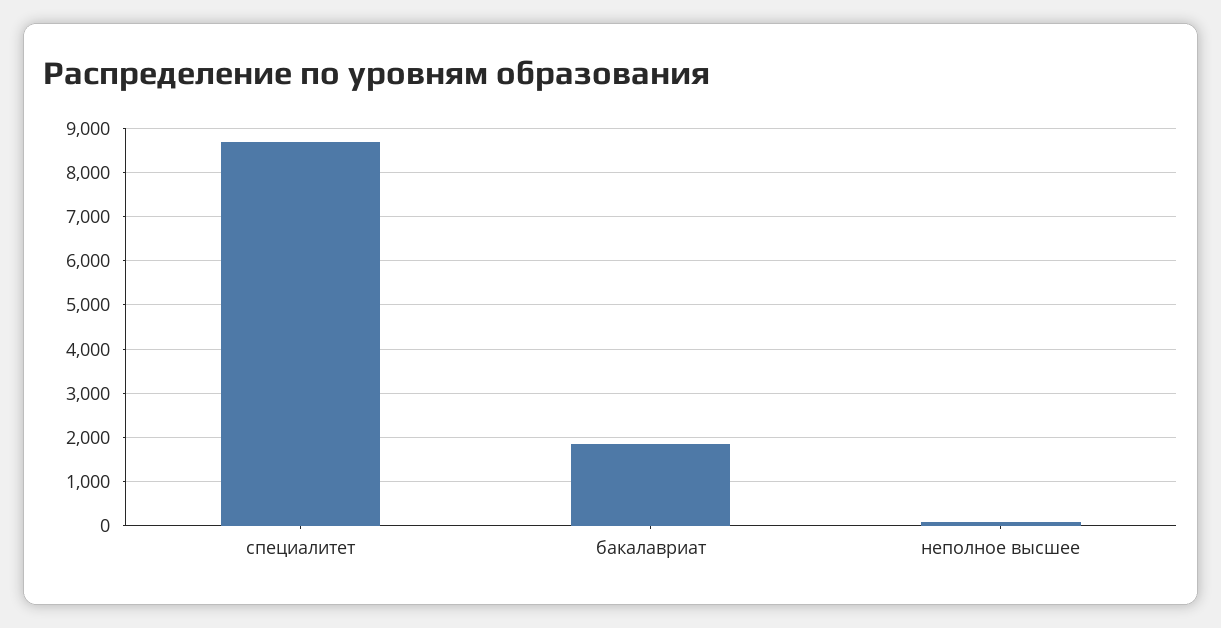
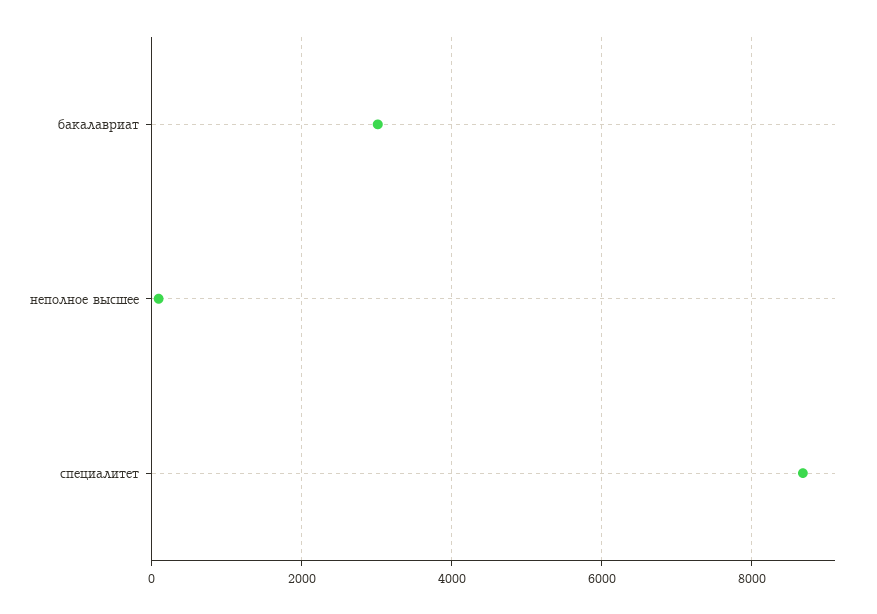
бакалавриат: 1800 -> 3000

